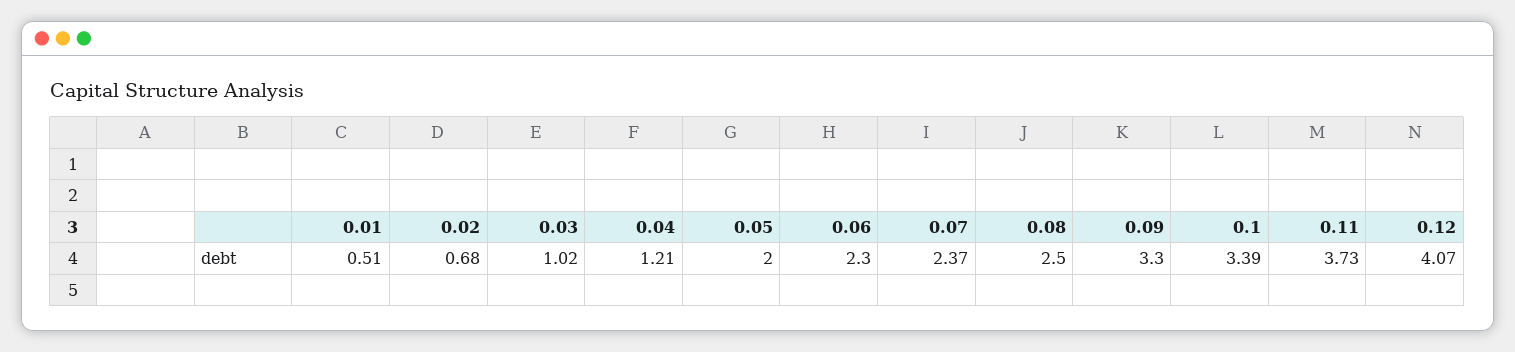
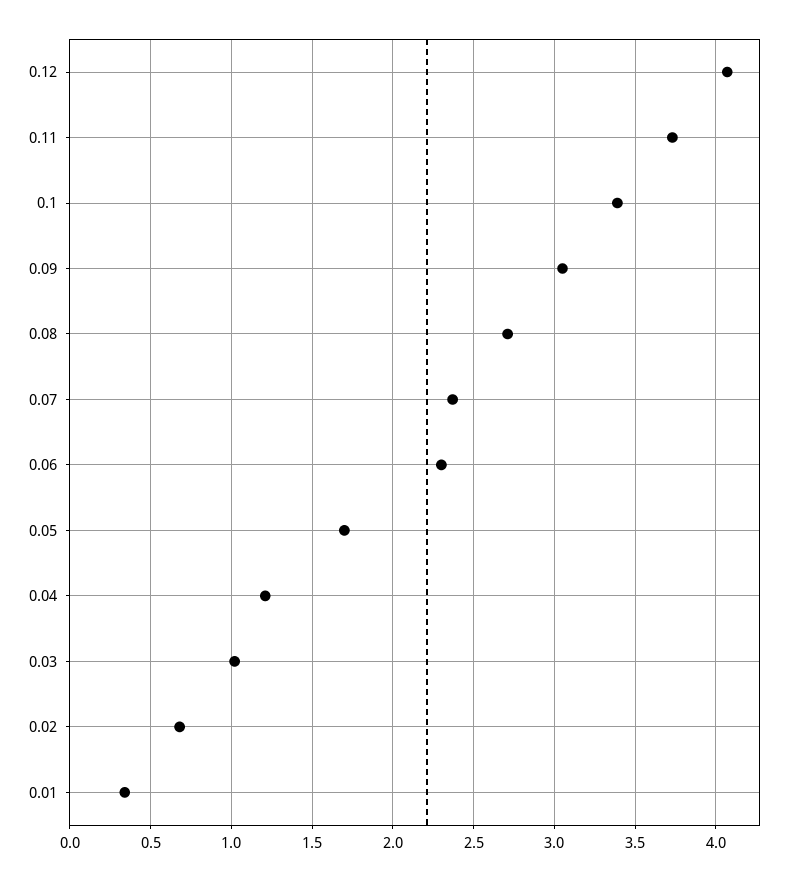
0.01: 0.51 -> 0.35
0.05: 2 -> 1.7
0.08: 2.5 -> 2.7
0.09: 3.3 -> 3.05

